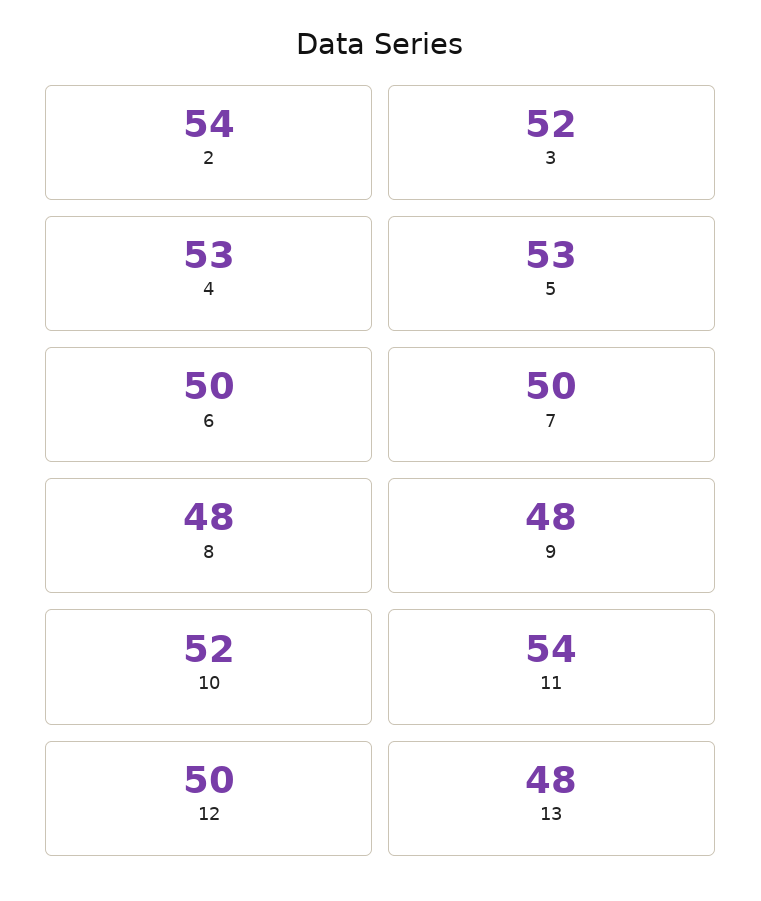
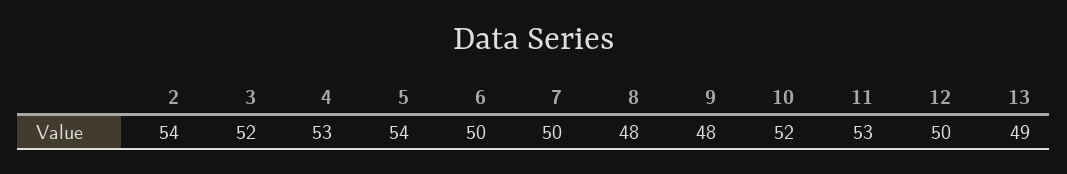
5: 53 -> 54
11: 54 -> 53
13: 48 -> 49

